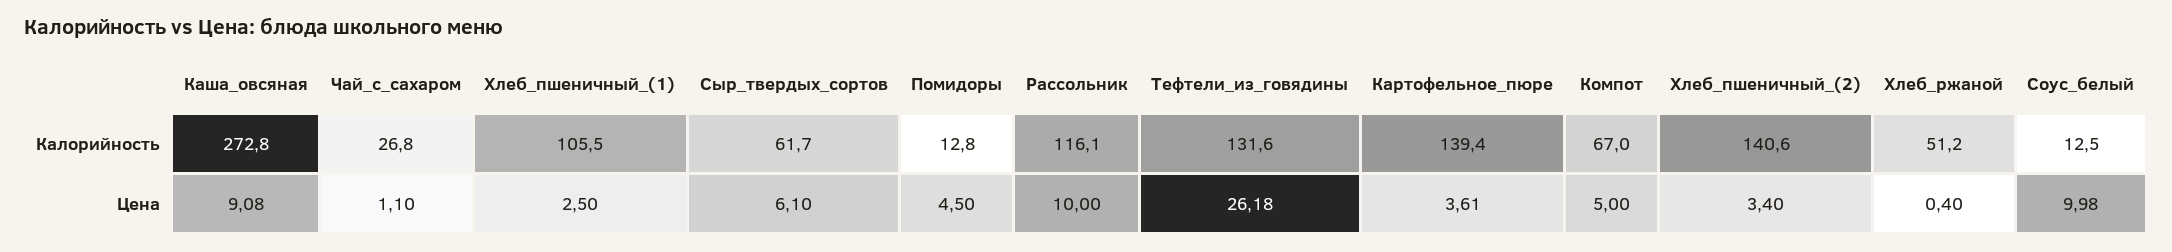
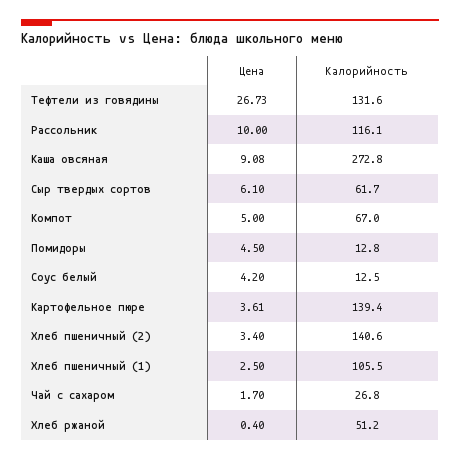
Чай_с_сахаром, Цена: 1.1 -> 1.7
Тефтели_из_говядины, Цена: 26.18 -> 26.73
Соус_белый, Цена: 9.98 -> 4.2

